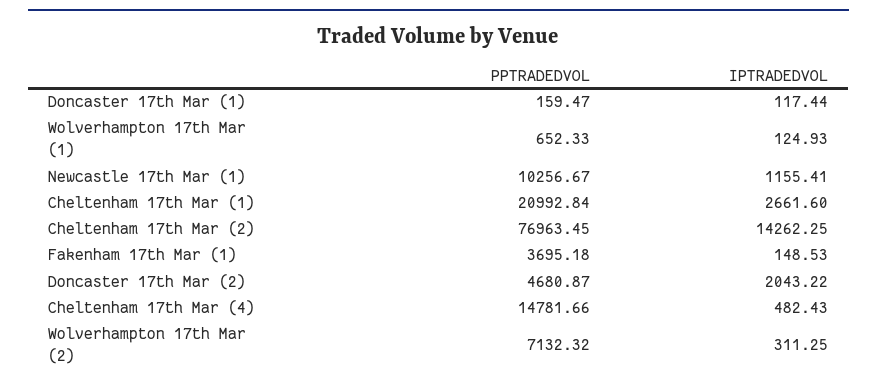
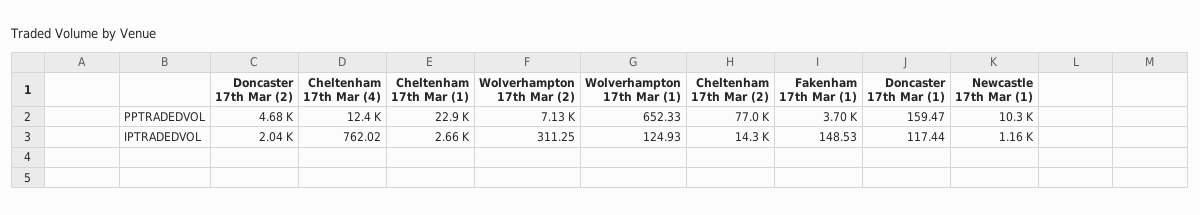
PPTRADEDVOL, Cheltenham 17th Mar (1): 20992.84 -> 22900
PPTRADEDVOL, Cheltenham 17th Mar (4): 14781.66 -> 12400
IPTRADEDVOL, Cheltenham 17th Mar (4): 482.43 -> 762.02

